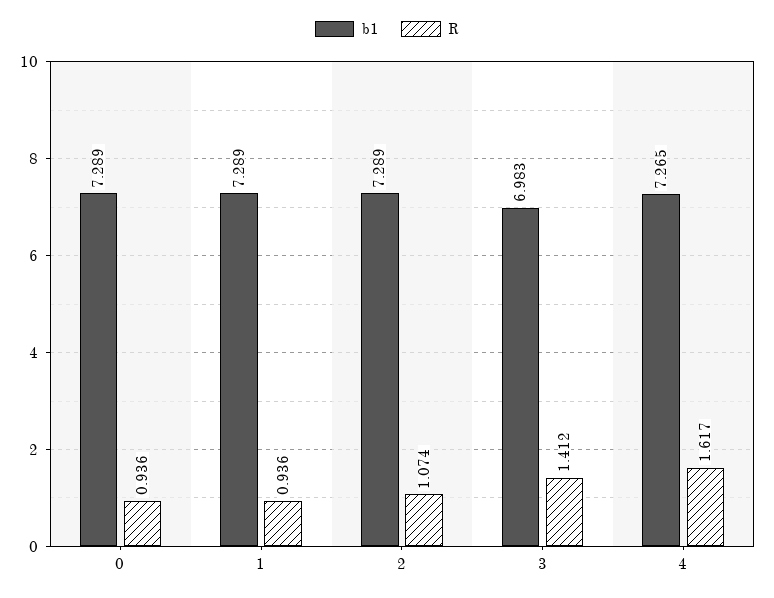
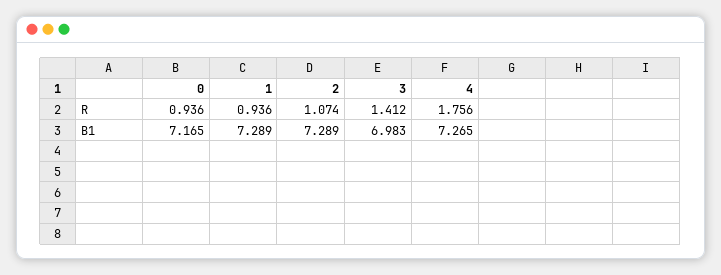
b1, 0: 7.289 -> 7.165
R, 4: 1.617 -> 1.756

